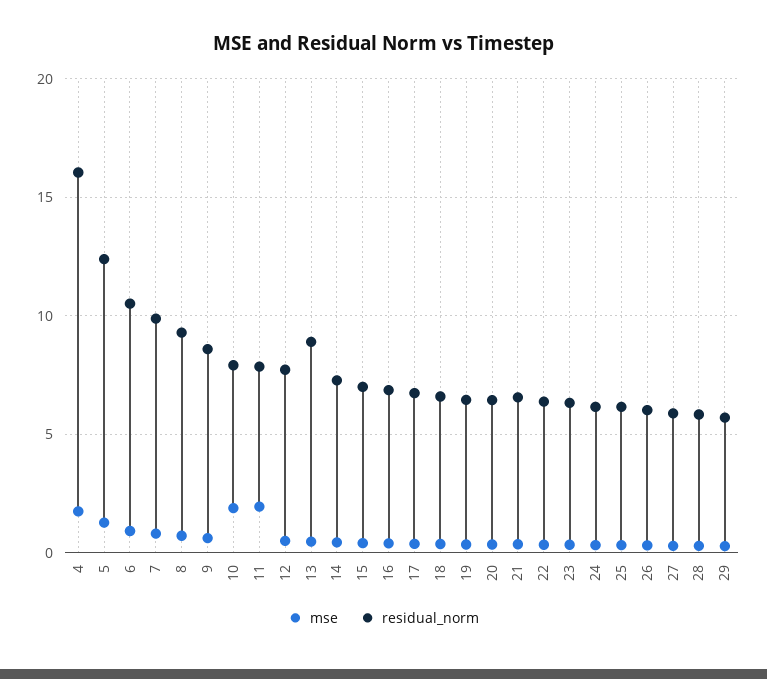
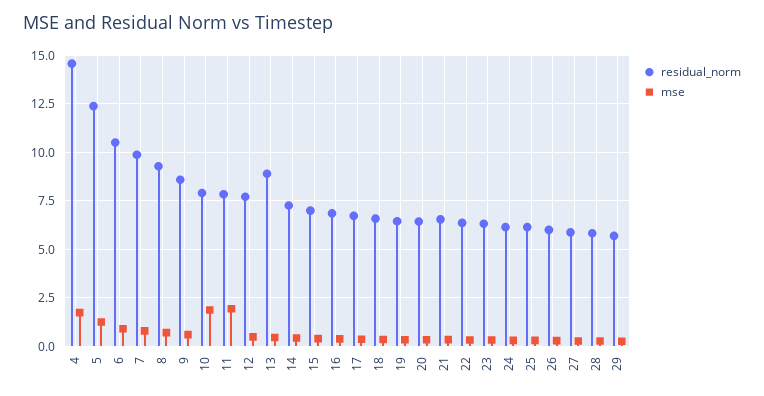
residual_norm, 4: 16 -> 14.5

